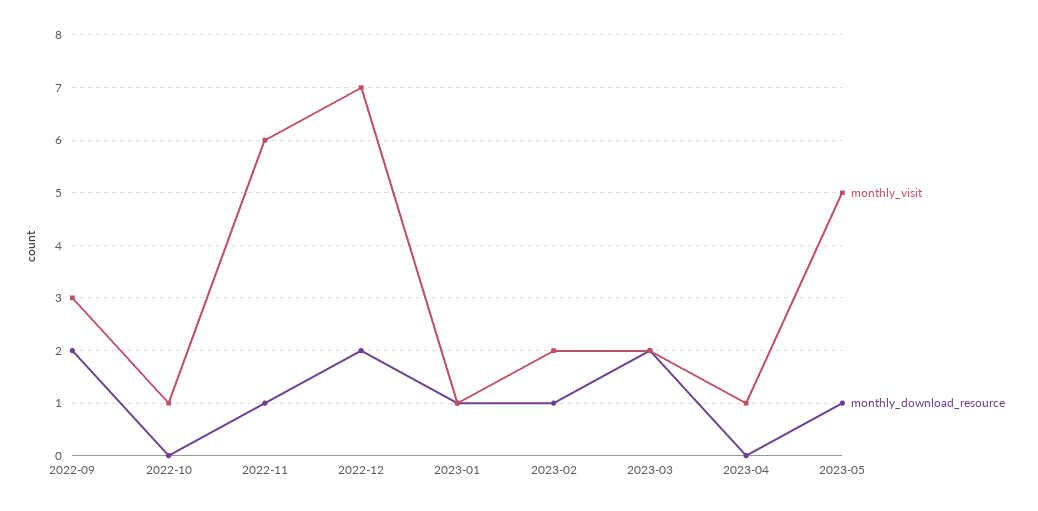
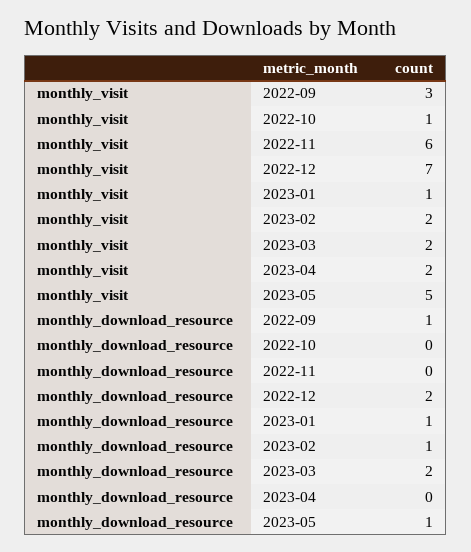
monthly_download_resource, 2022-09: 2 -> 1
monthly_download_resource, 2022-11: 1 -> 0
monthly_visit, 2023-04: 1 -> 2

